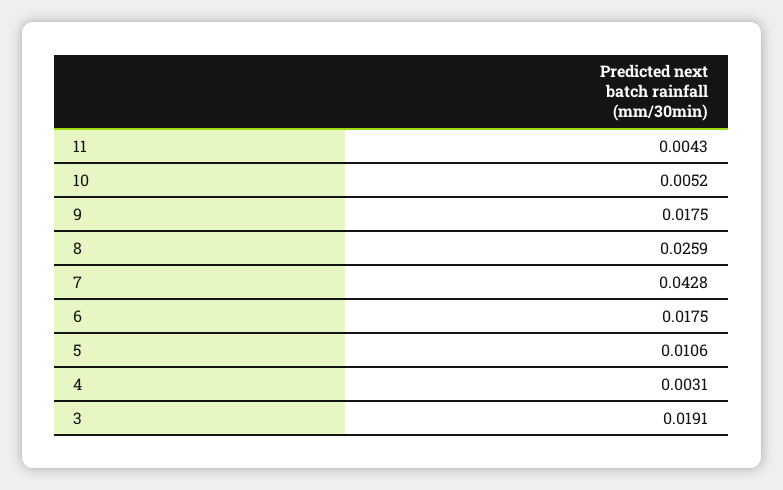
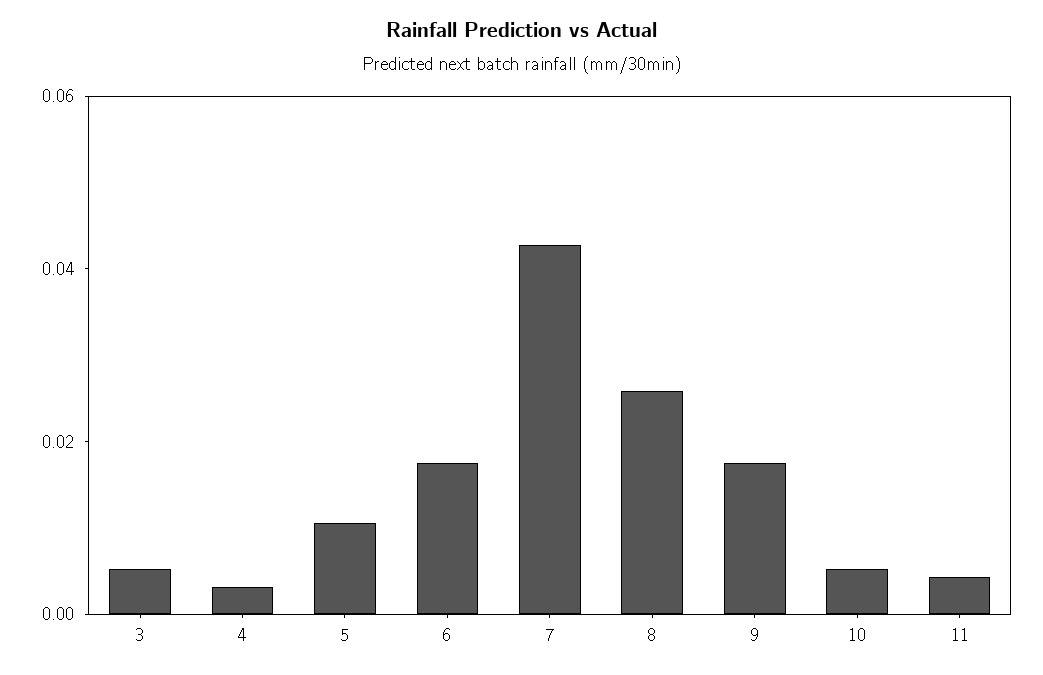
3: 0.0191 -> 0.005

